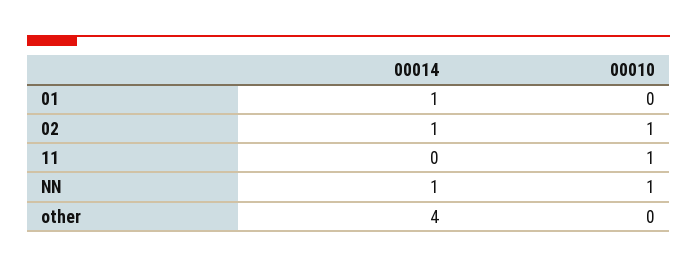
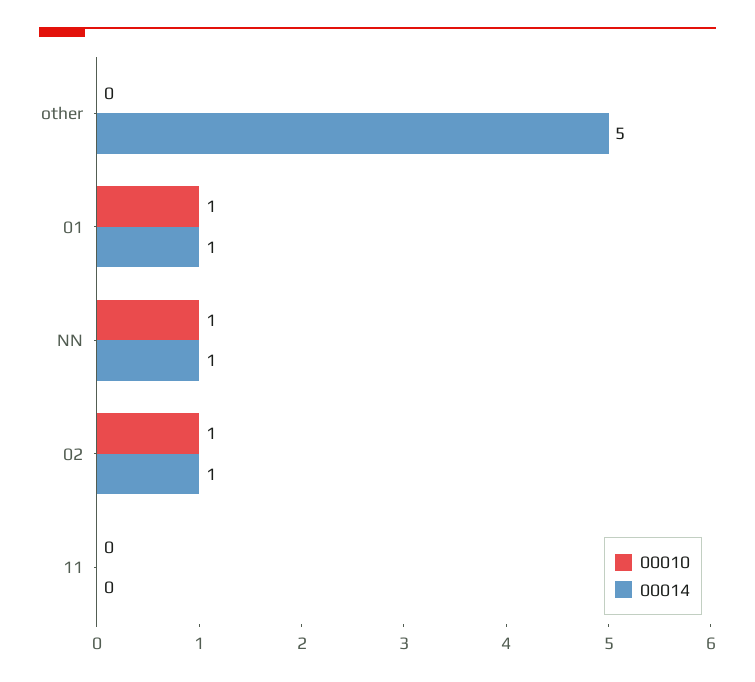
00010, 01: 0 -> 1
00010, 11: 1 -> 0
00014, other: 4 -> 5

